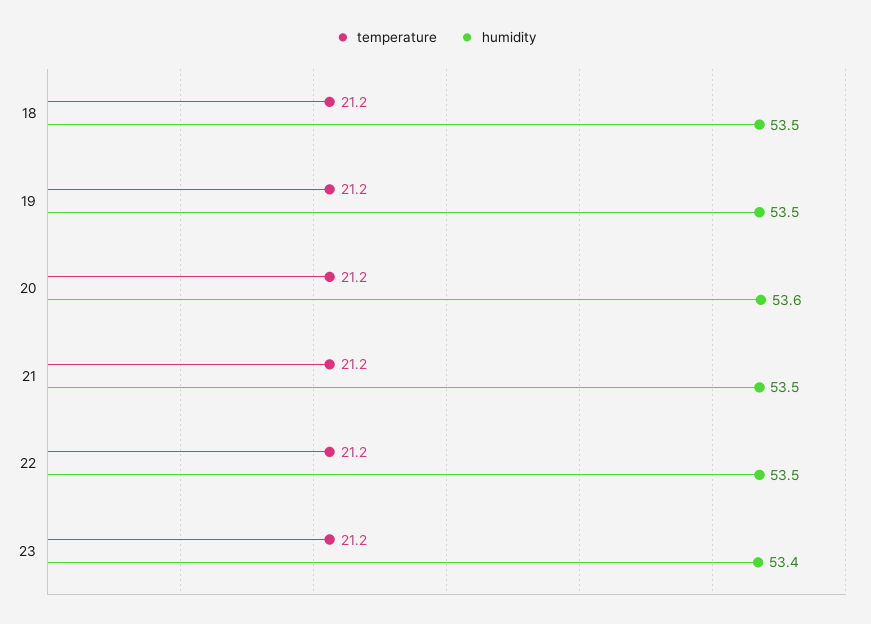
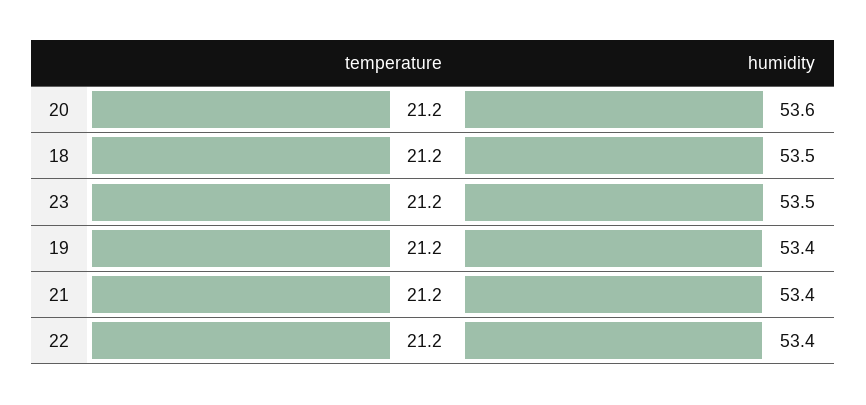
humidity, 19: 53.5 -> 53.4
humidity, 21: 53.5 -> 53.4
humidity, 22: 53.5 -> 53.4
humidity, 23: 53.4 -> 53.5

